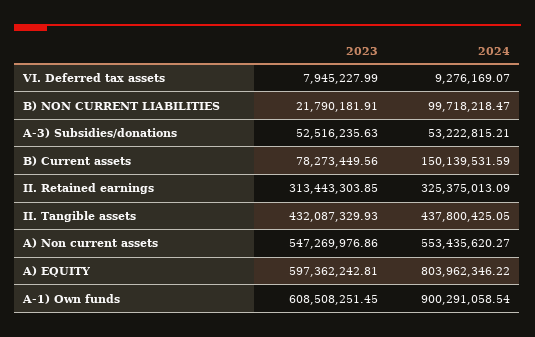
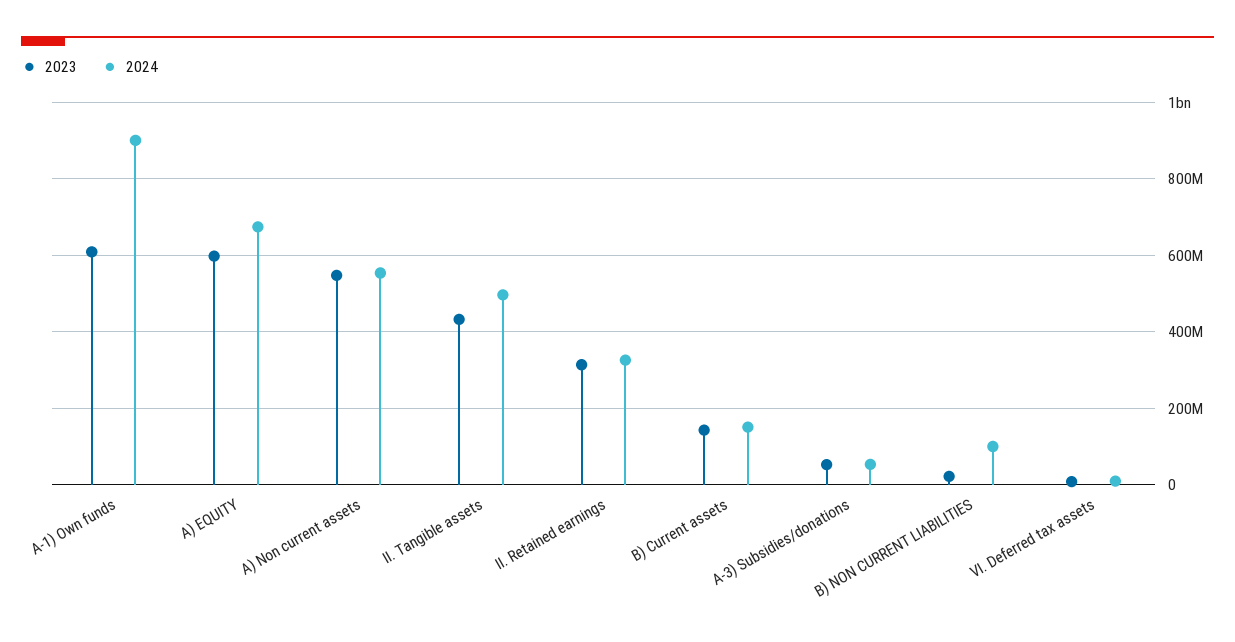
2023, B) Current assets: 78273449.56 -> 140000000
2024, II. Tangible assets: 437800425.05 -> 500000000
2024, A) EQUITY: 803962346.22 -> 680000000

